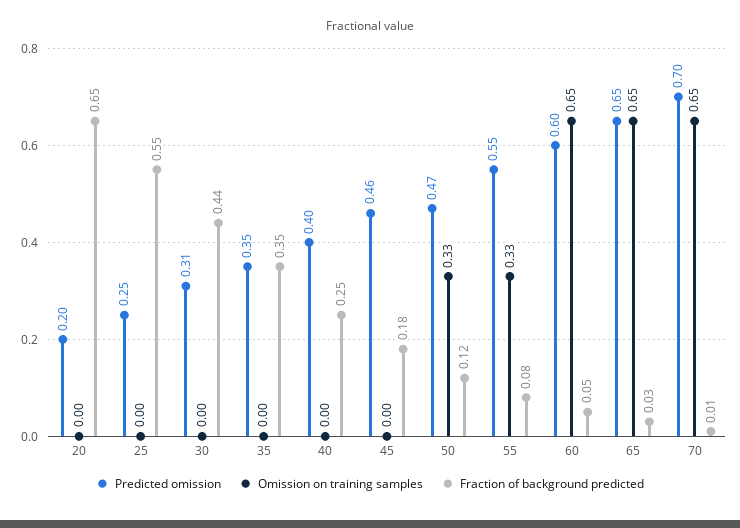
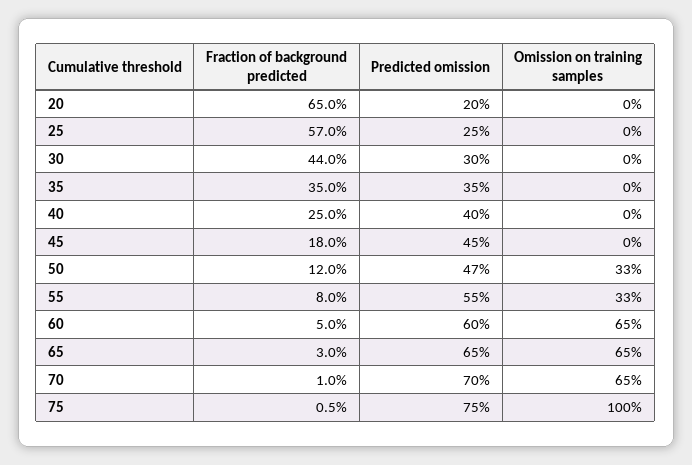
Fraction of background predicted, 25: 0.55 -> 0.57
Predicted omission, 30: 0.31 -> 0.3
Predicted omission, 45: 0.46 -> 0.45
Fraction of background predicted, 75: none -> 0.005
Predicted omission, 75: none -> 0.75
Omission on training samples, 75: none -> 1

